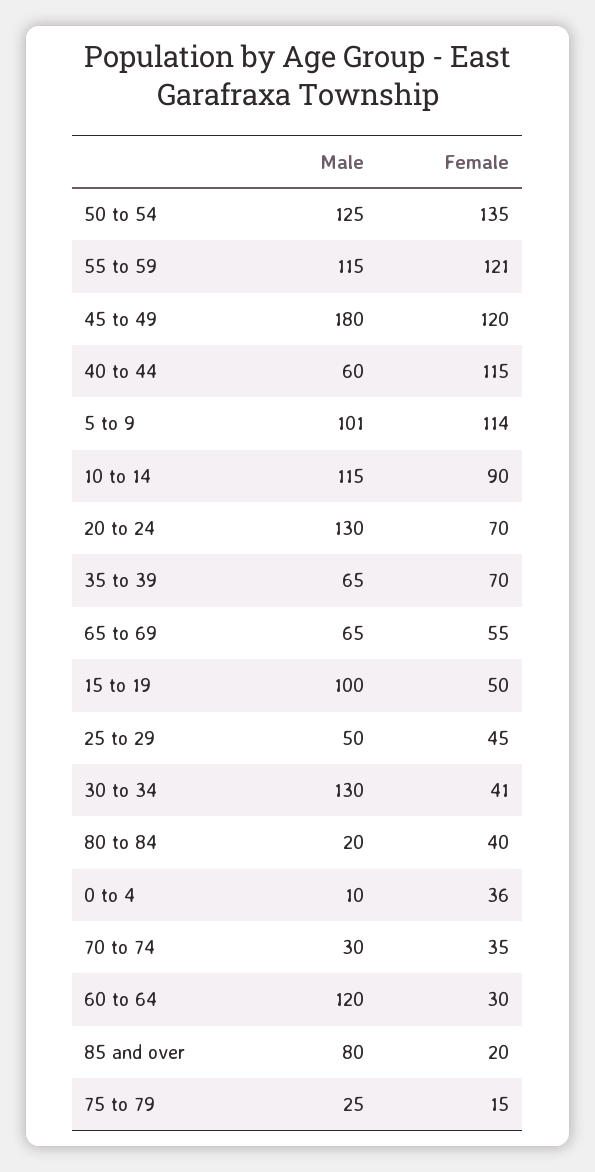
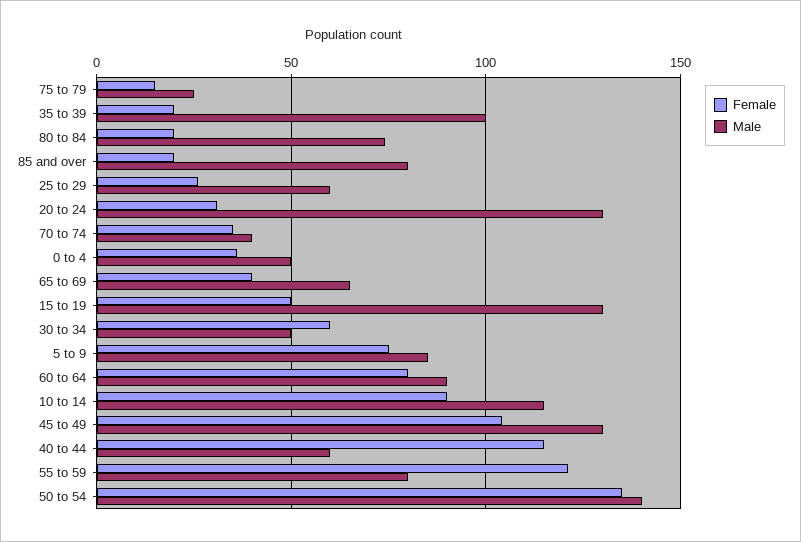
Male, 50 to 54: 125 -> 140
Male, 55 to 59: 115 -> 80
Male, 45 to 49: 180 -> 130
Female, 45 to 49: 120 -> 105
Male, 5 to 9: 101 -> 85
Female, 5 to 9: 114 -> 75
Female, 20 to 24: 70 -> 30
Male, 35 to 39: 65 -> 100
Female, 35 to 39: 70 -> 20
Female, 65 to 69: 55 -> 40
Male, 15 to 19: 100 -> 130
Male, 25 to 29: 50 -> 60
Female, 25 to 29: 45 -> 25
Male, 30 to 34: 130 -> 50
Female, 30 to 34: 41 -> 60
Male, 80 to 84: 20 -> 75
Female, 80 to 84: 40 -> 20
Male, 0 to 4: 10 -> 50
Male, 70 to 74: 30 -> 40
Male, 60 to 64: 120 -> 90
Female, 60 to 64: 30 -> 80

